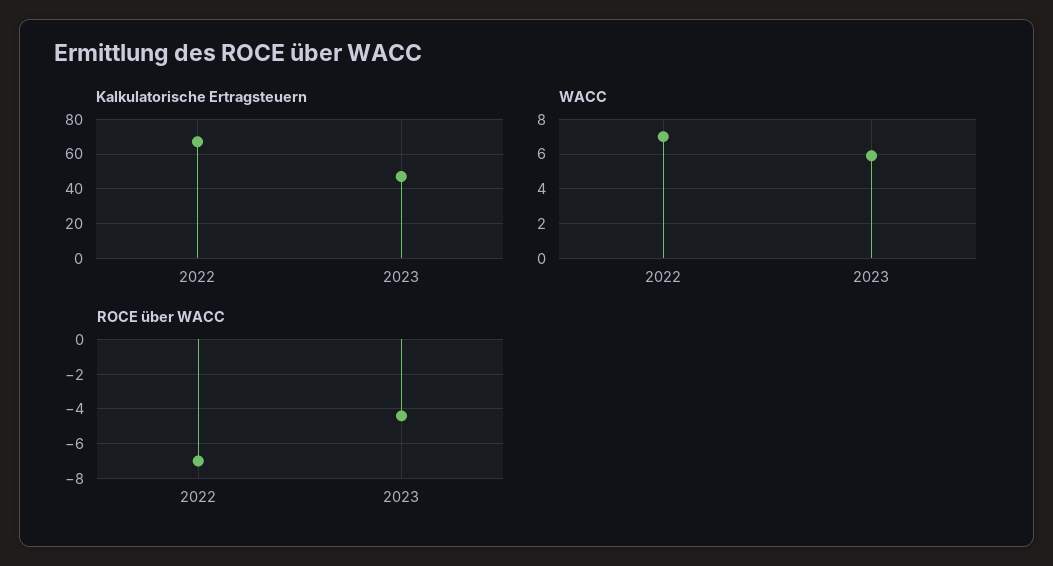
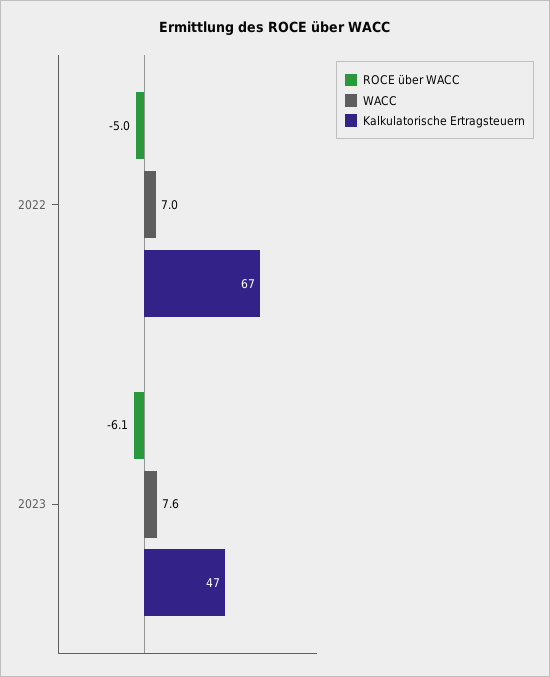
WACC, 2023: 6 -> 7.6
ROCE über WACC, 2022: -7 -> -5
ROCE über WACC, 2023: -4.5 -> -6.1

